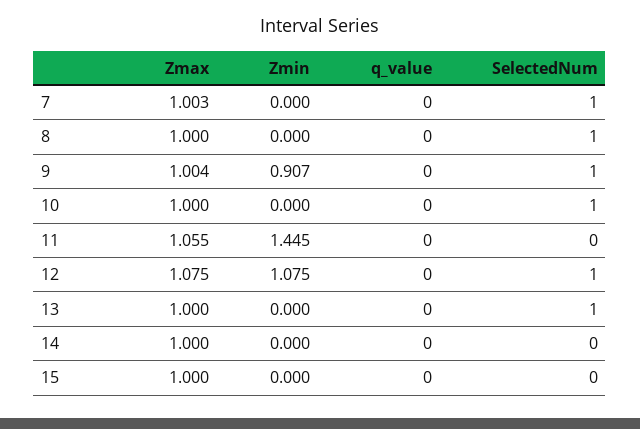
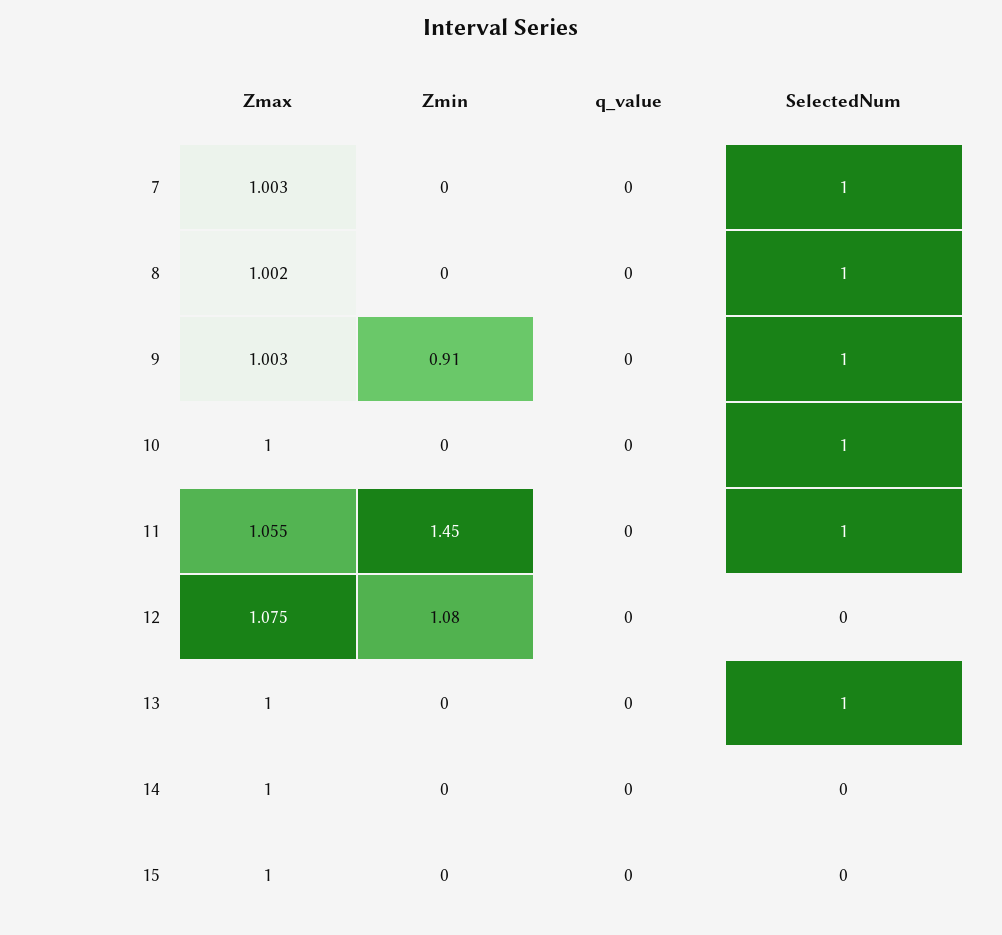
Zmax, 8: 1 -> 1.002
Zmax, 9: 1.004 -> 1.003
SelectedNum, 11: 0 -> 1
SelectedNum, 12: 1 -> 0

